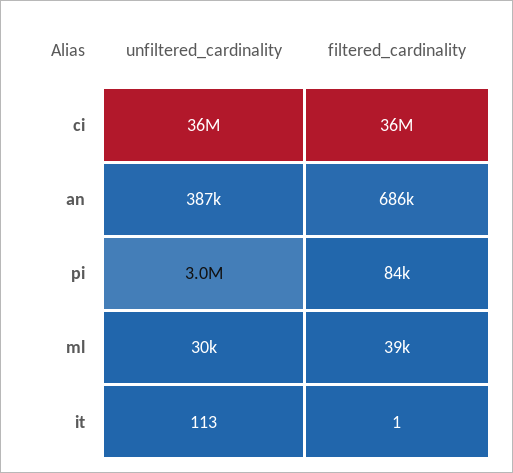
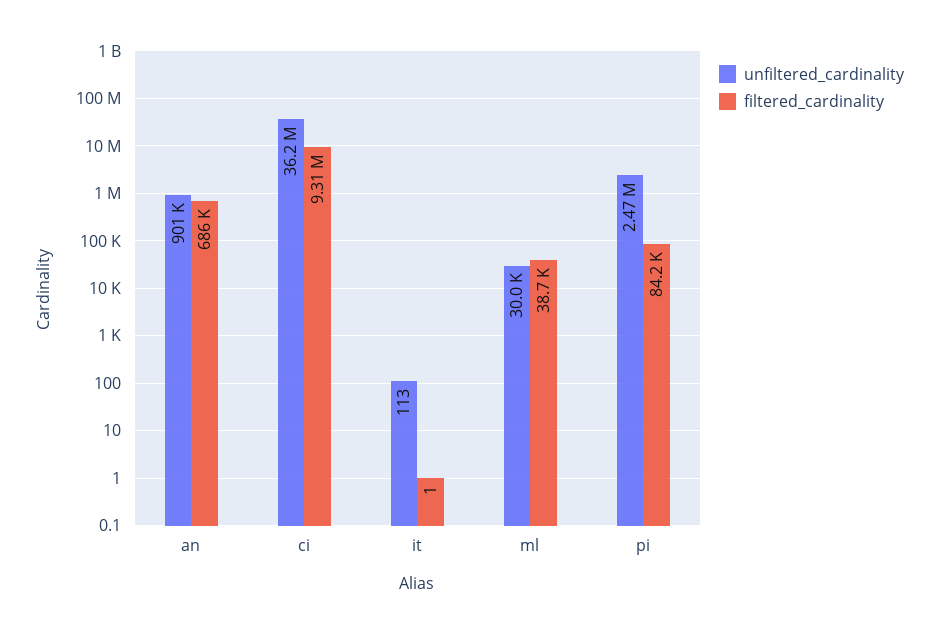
filtered_cardinality, ci: 36000000 -> 9310000
unfiltered_cardinality, an: 387000 -> 901000
unfiltered_cardinality, pi: 3000000 -> 2470000

